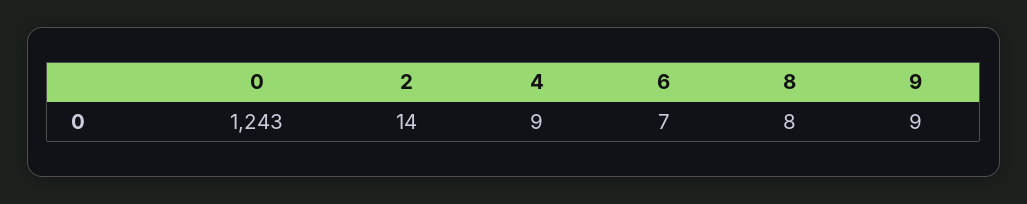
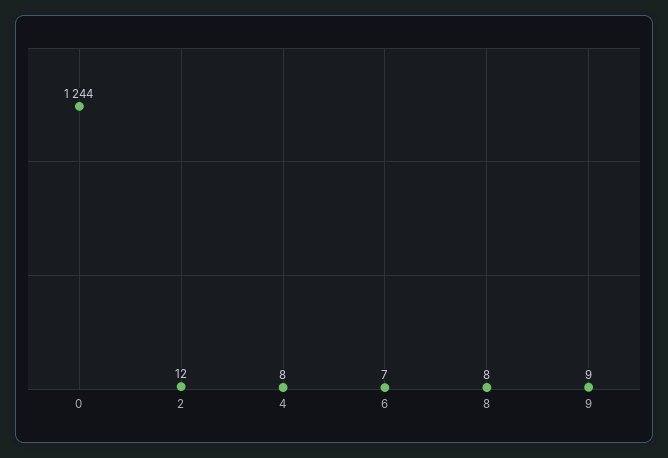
0: 1243 -> 1244
2: 14 -> 12
4: 9 -> 8

